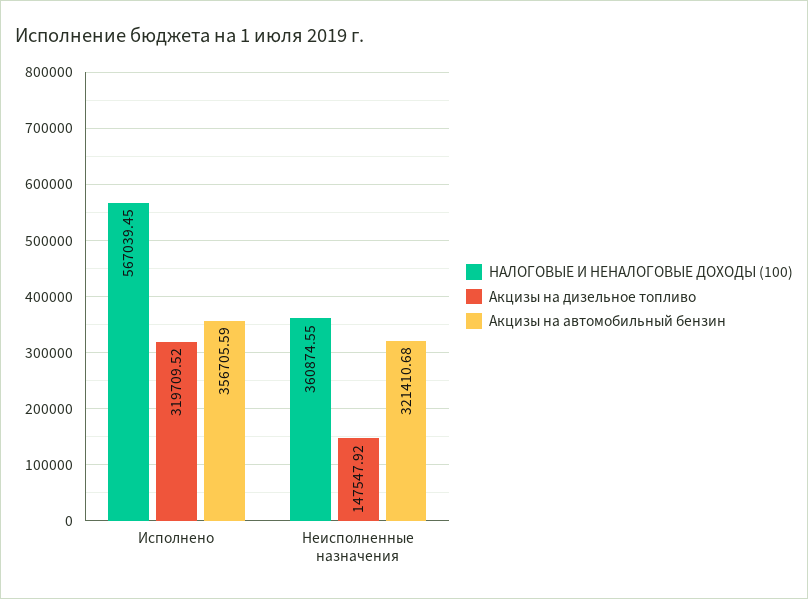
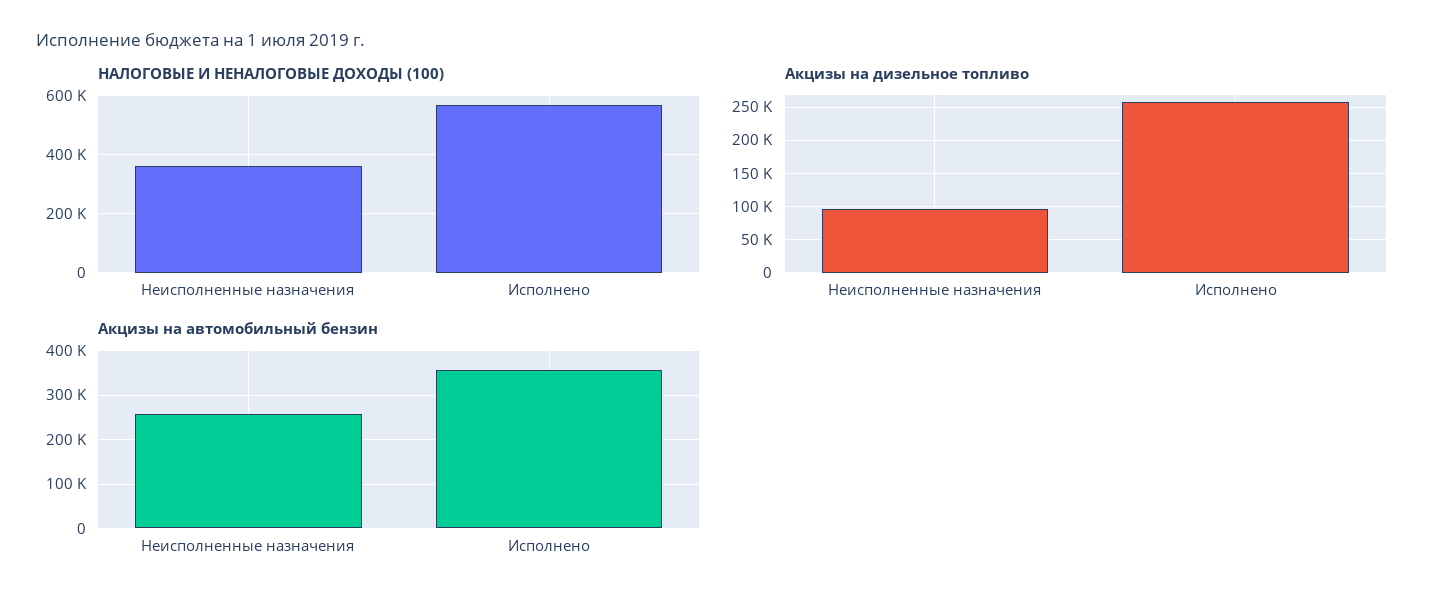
Акцизы на дизельное топливо, Исполнено: 319709.52 -> 260000
Акцизы на дизельное топливо, Неисполненные назначения: 147547.92 -> 100000
Акцизы на автомобильный бензин, Неисполненные назначения: 321410.68 -> 260000

